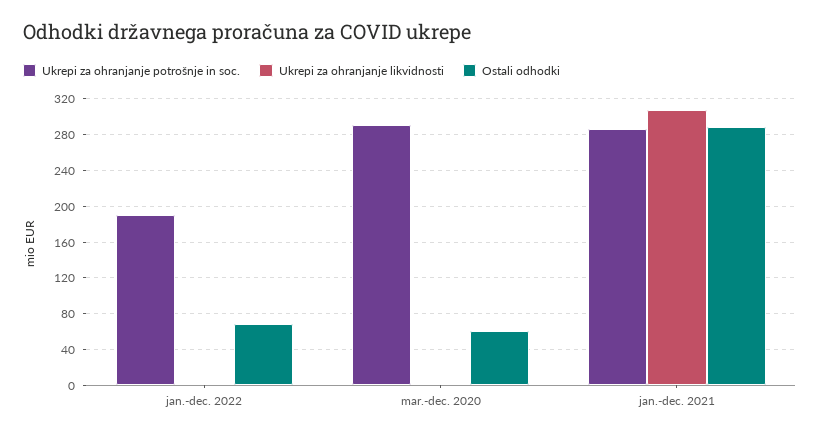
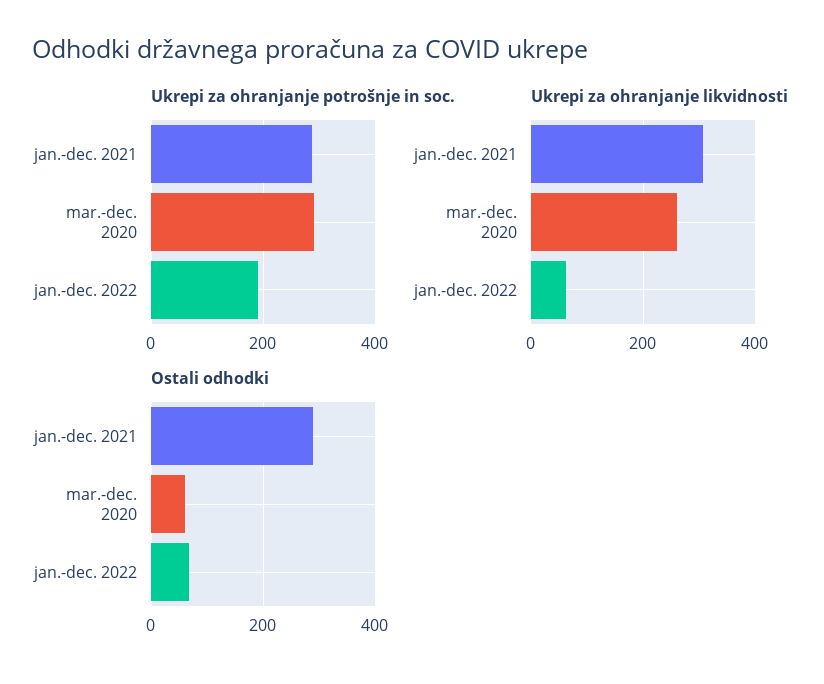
Ukrepi za ohranjanje likvidnosti, jan.-dec. 2022: 0 -> 60
Ukrepi za ohranjanje likvidnosti, mar.-dec. 2020: 0 -> 260

